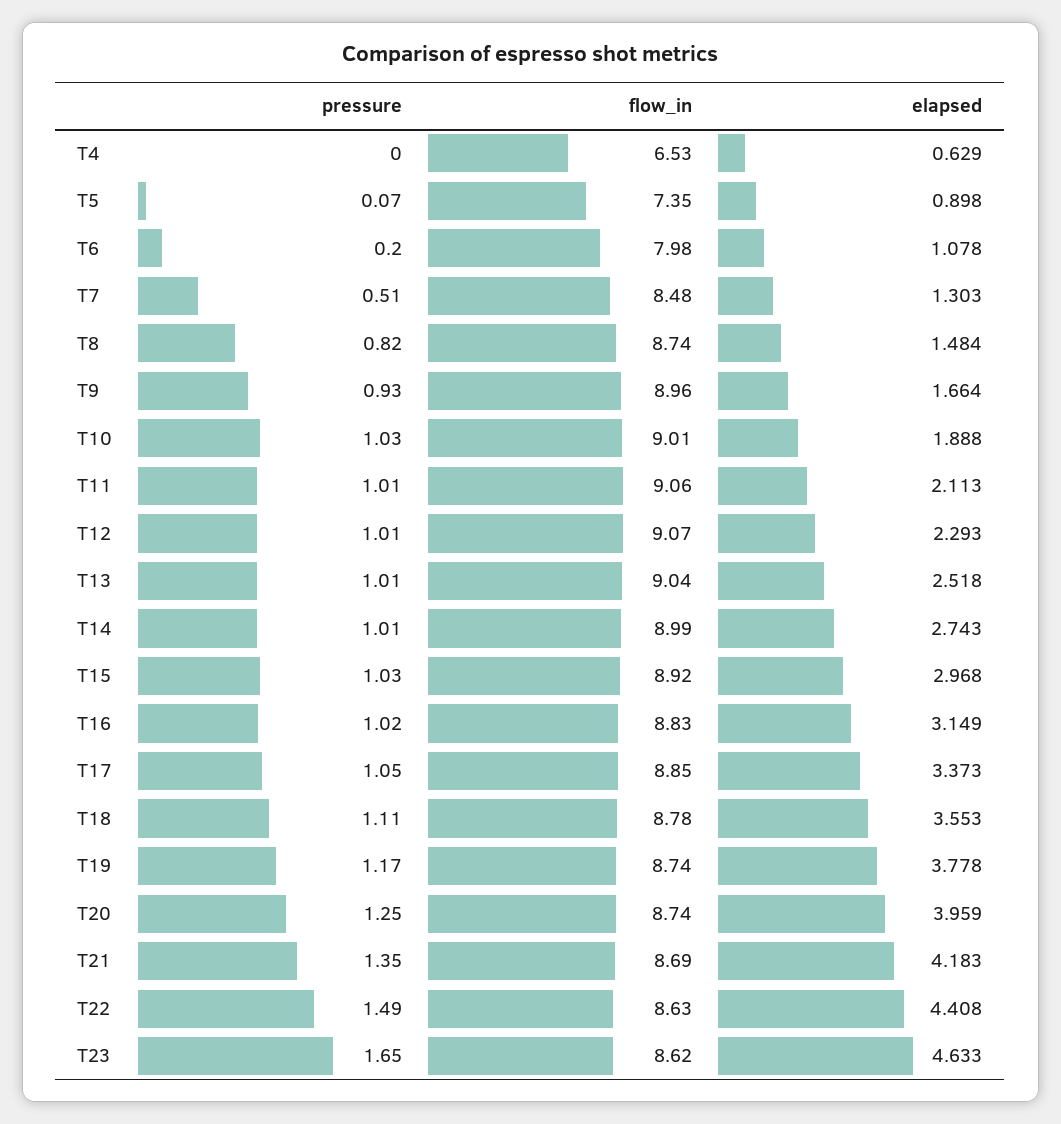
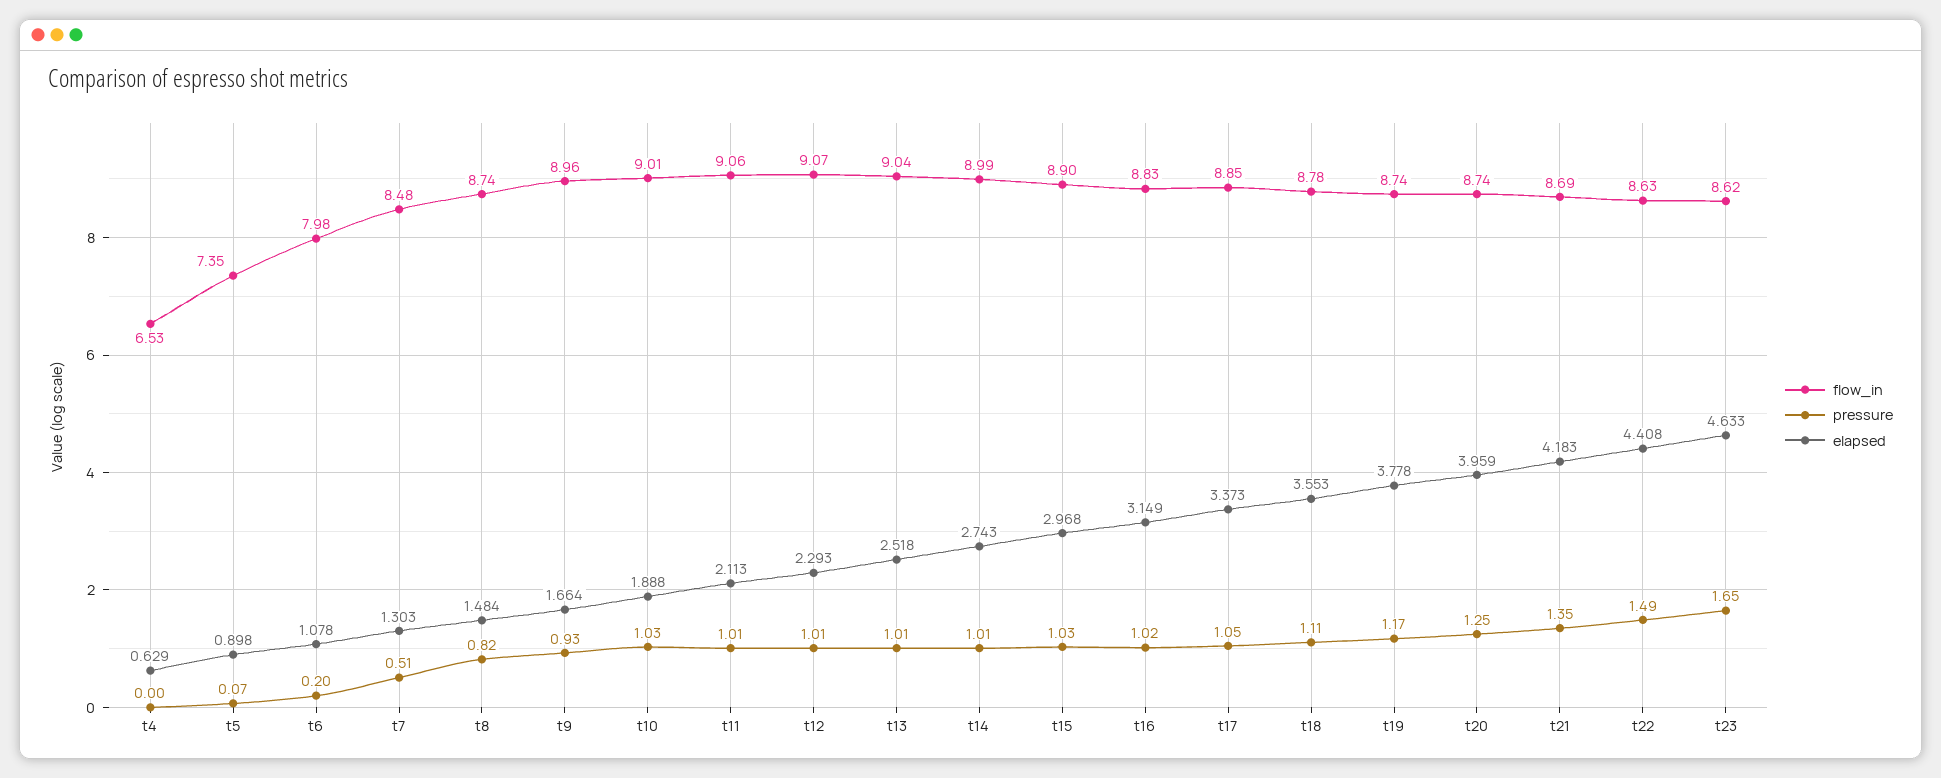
flow_in, T15: 8.92 -> 8.9

